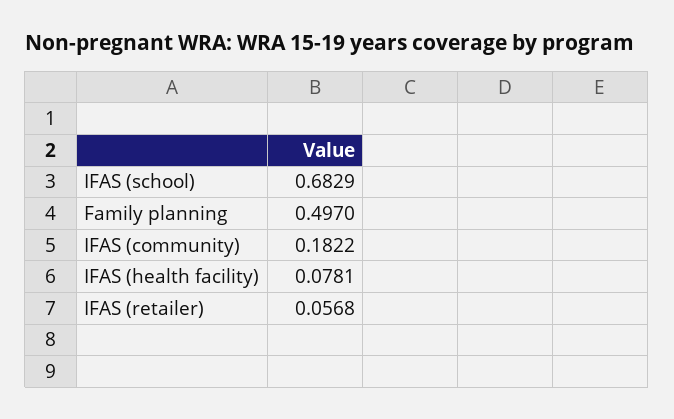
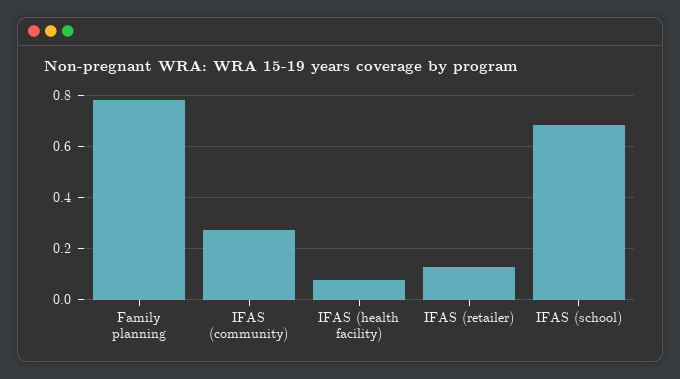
Family planning: 0.497 -> 0.775
IFAS (community): 0.1822 -> 0.275
IFAS (retailer): 0.0568 -> 0.125

